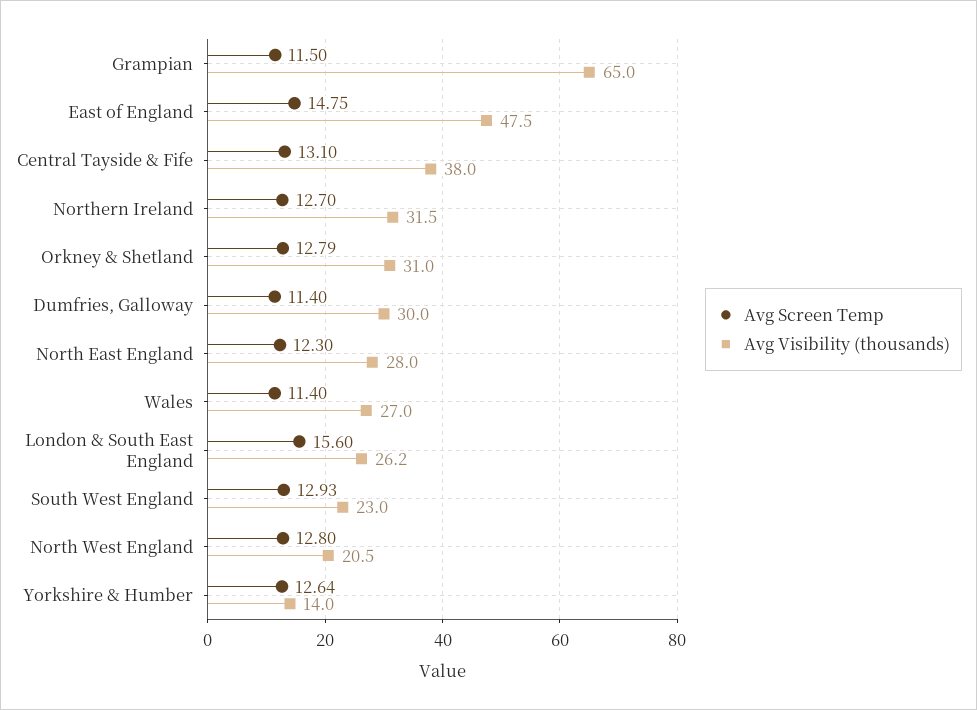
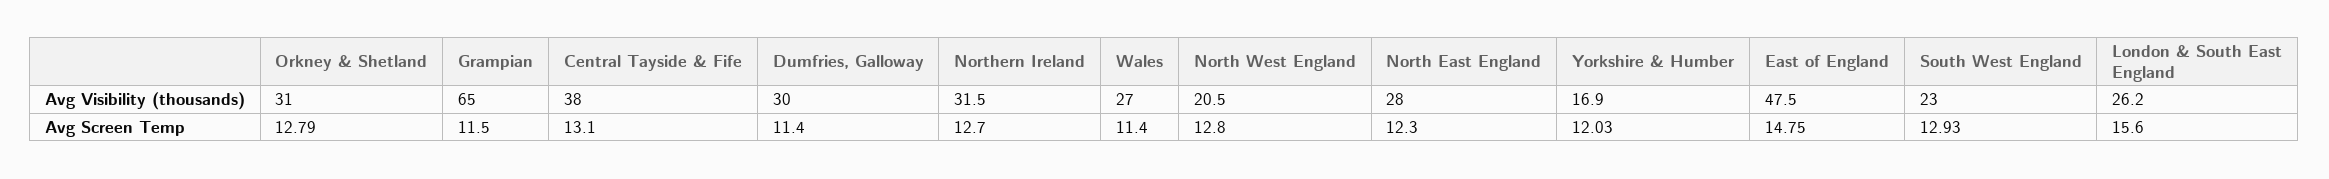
Avg Screen Temp, Yorkshire & Humber: 12.64 -> 12.03
Avg Visibility (thousands), Yorkshire & Humber: 14 -> 16.9

